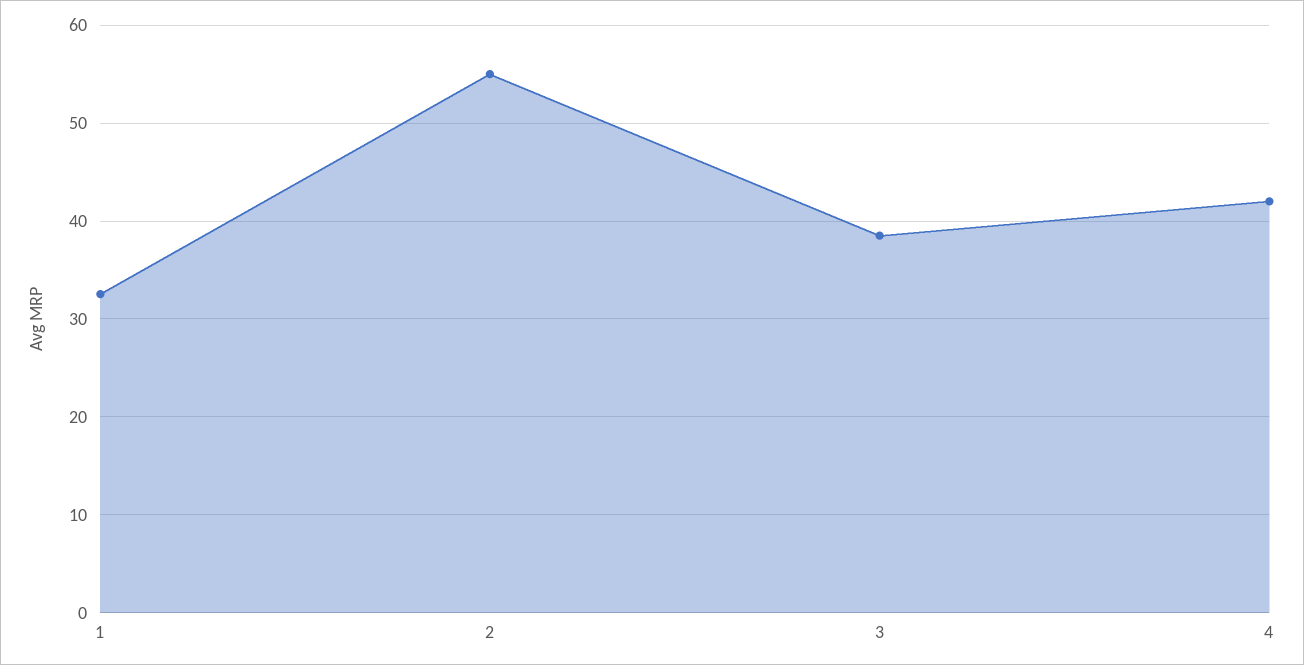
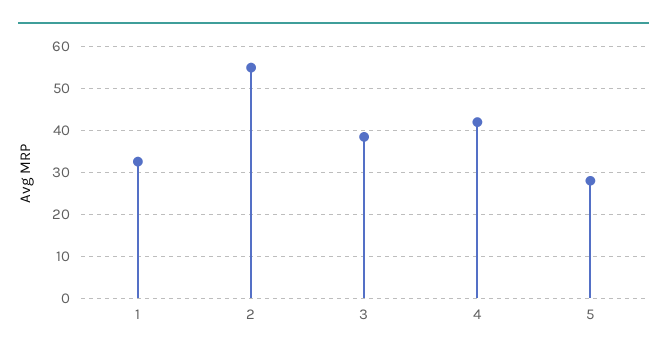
5: none -> 28

